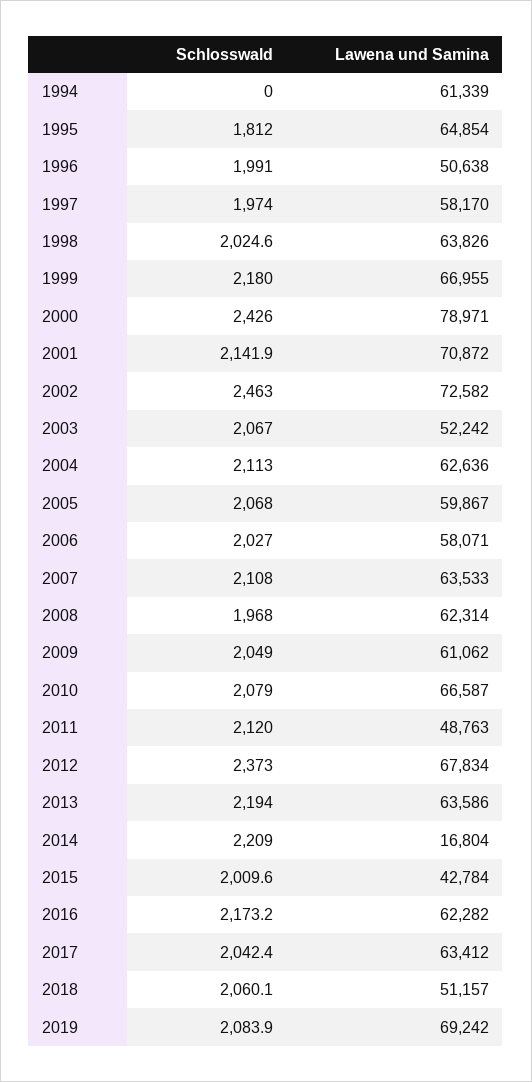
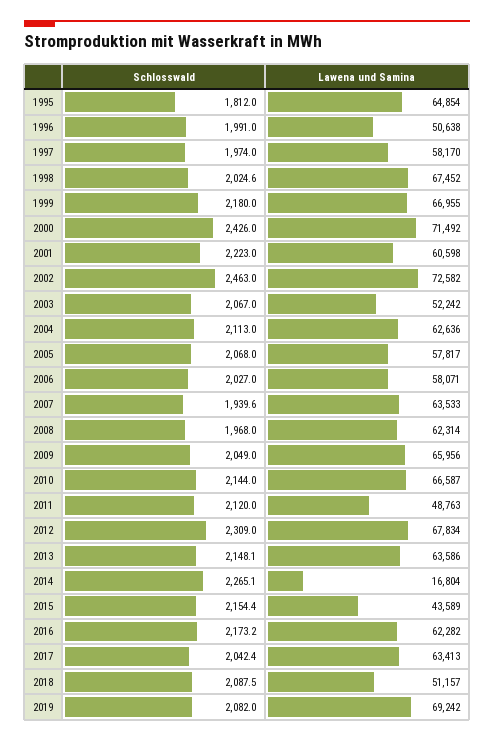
Schlosswald, 1994: 0 -> none
Lawena und Samina, 1994: 61339 -> none
Lawena und Samina, 1998: 63826 -> 67452
Lawena und Samina, 2000: 78971 -> 71492
Schlosswald, 2001: 2141.9 -> 2223
Lawena und Samina, 2001: 70872 -> 60598
Lawena und Samina, 2005: 59867 -> 57817
Schlosswald, 2007: 2108 -> 1939.6
Lawena und Samina, 2009: 61062 -> 65956
Schlosswald, 2010: 2079 -> 2144
Schlosswald, 2012: 2373 -> 2309
Schlosswald, 2013: 2194 -> 2148.1
Schlosswald, 2014: 2209 -> 2265.1
Schlosswald, 2015: 2009.6 -> 2154.4
Lawena und Samina, 2015: 42784 -> 43589
Lawena und Samina, 2017: 63412 -> 63413
Schlosswald, 2018: 2060.1 -> 2087.5
Schlosswald, 2019: 2083.9 -> 2082

